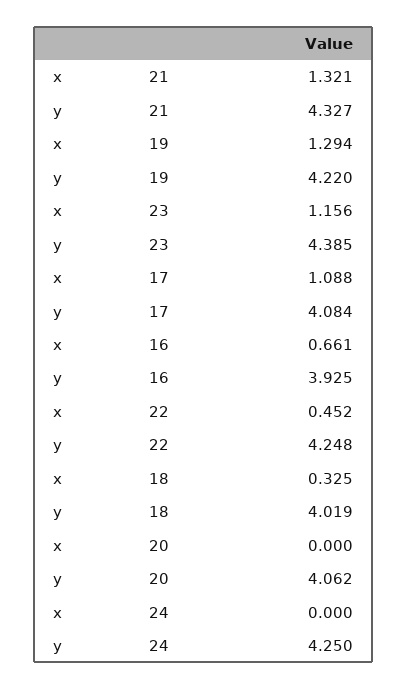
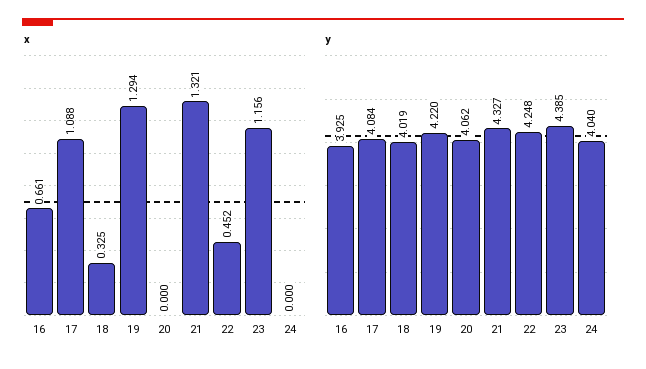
y, 24: 4.25 -> 4.04

